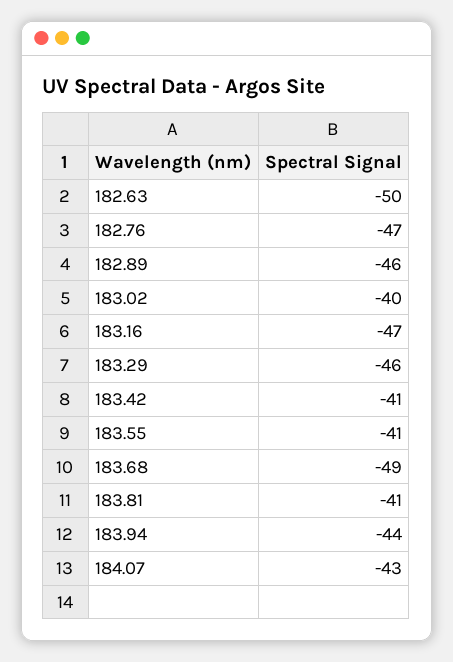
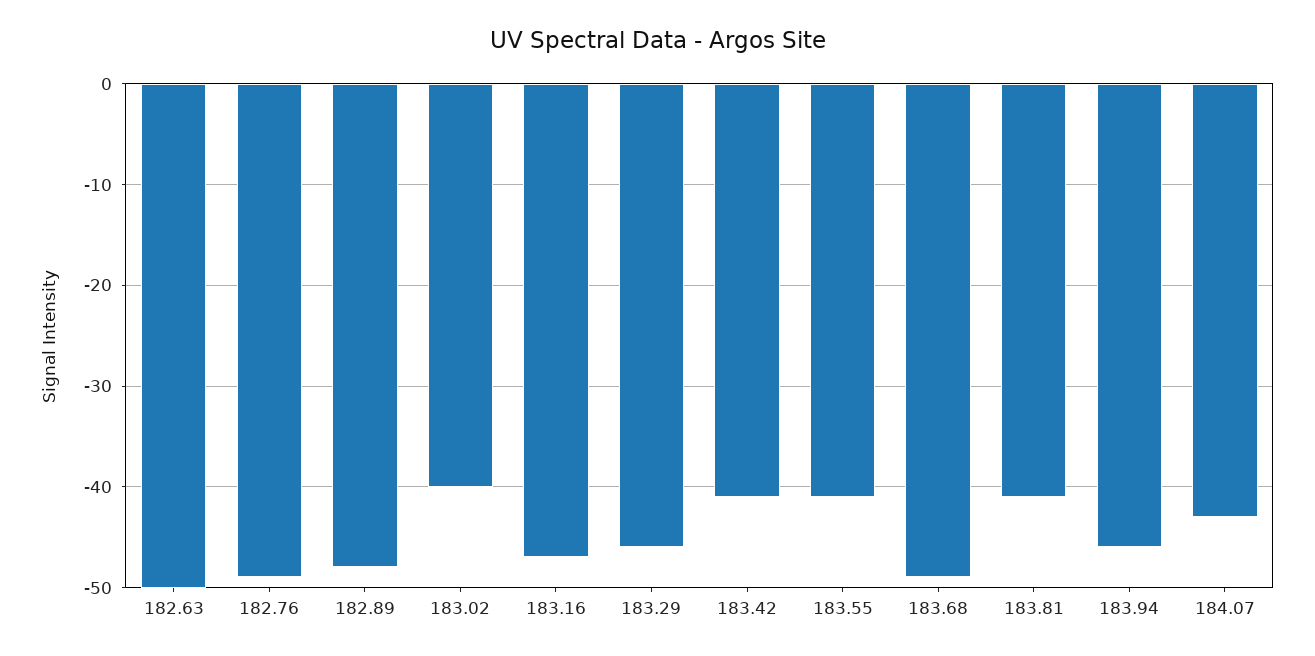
182.76: -47 -> -49
182.89: -46 -> -48
183.94: -44 -> -46

